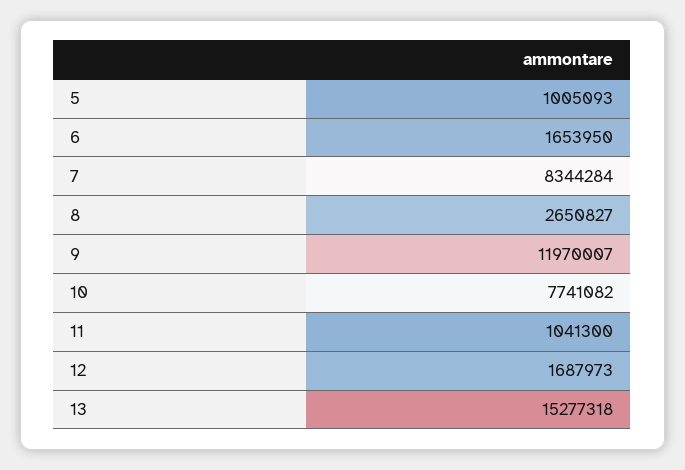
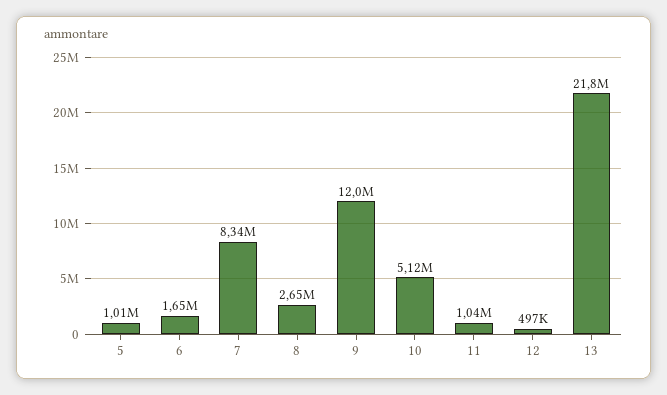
10: 7741082 -> 5120000
12: 1687973 -> 497000
13: 15277318 -> 21800000

